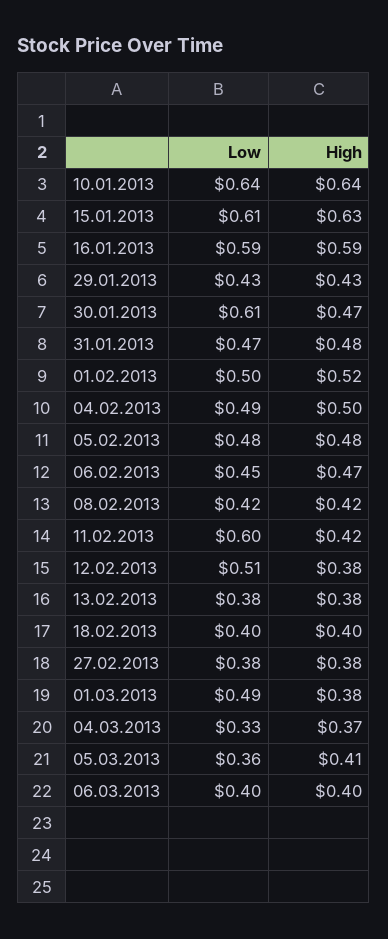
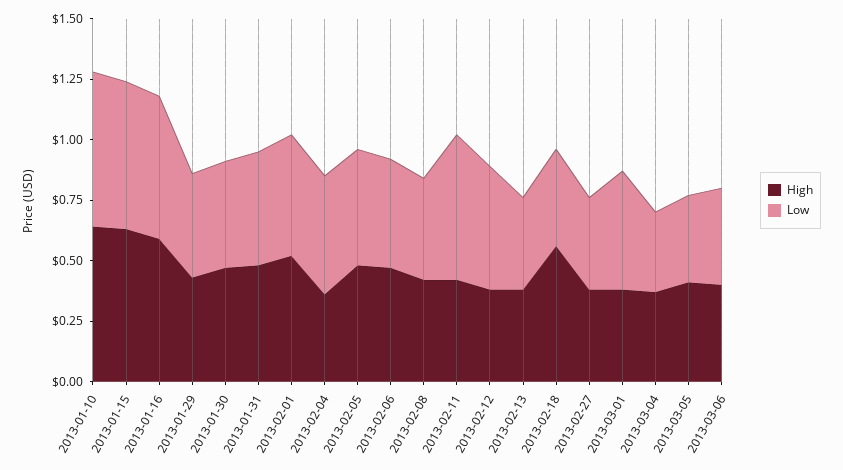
Low, 30.01.2013: 0.61 -> 0.45
High, 04.02.2013: 0.5 -> 0.35
High, 18.02.2013: 0.4 -> 0.55

